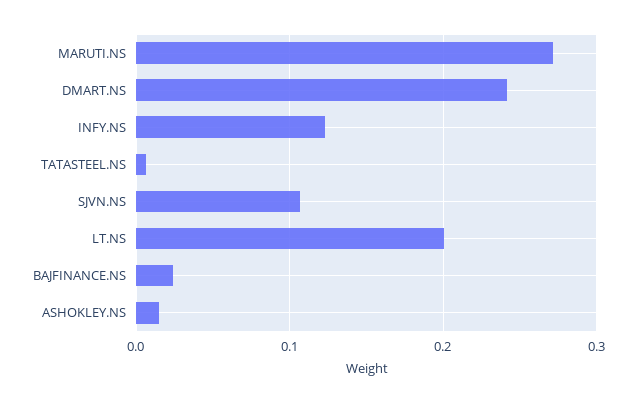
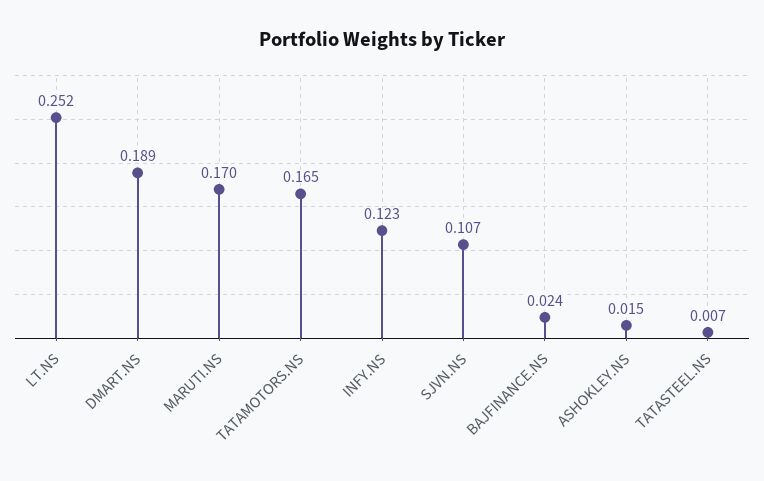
MARUTI.NS: 0.27 -> 0.17
DMART.NS: 0.24 -> 0.189
LT.NS: 0.2 -> 0.252
TATAMOTORS.NS: none -> 0.165

